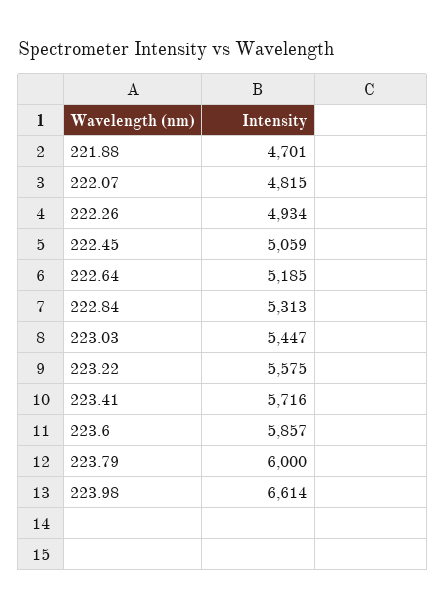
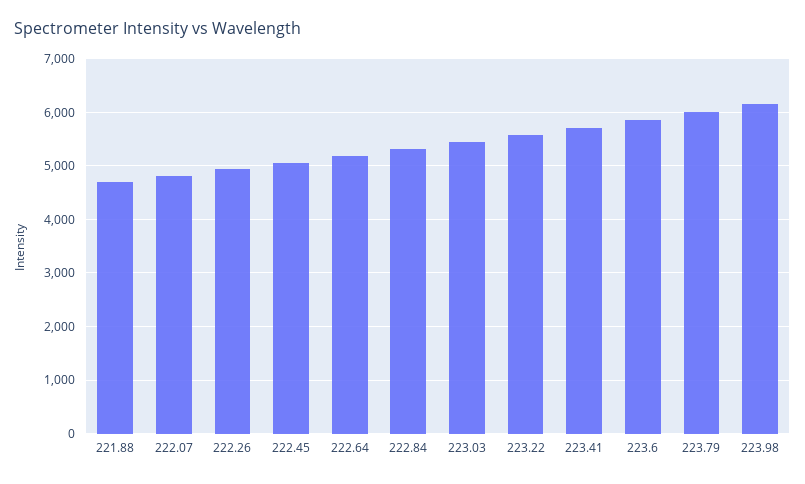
223.98: 6614 -> 6200

